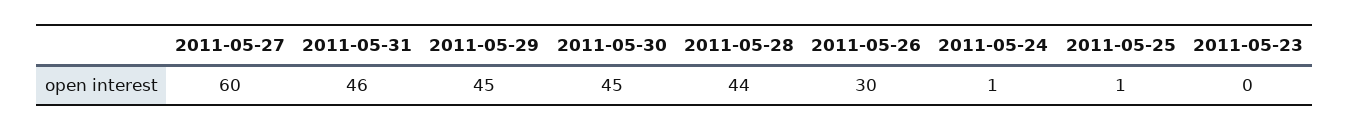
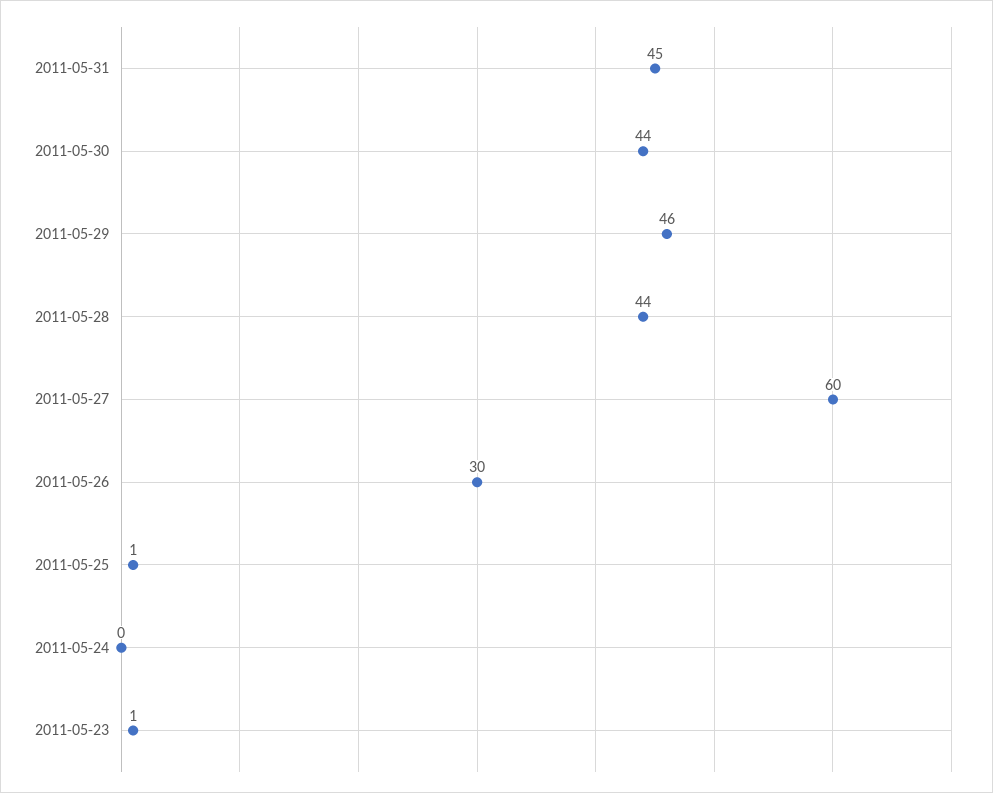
2011-05-31: 46 -> 45
2011-05-29: 45 -> 46
2011-05-30: 45 -> 44
2011-05-24: 1 -> 0
2011-05-23: 0 -> 1

